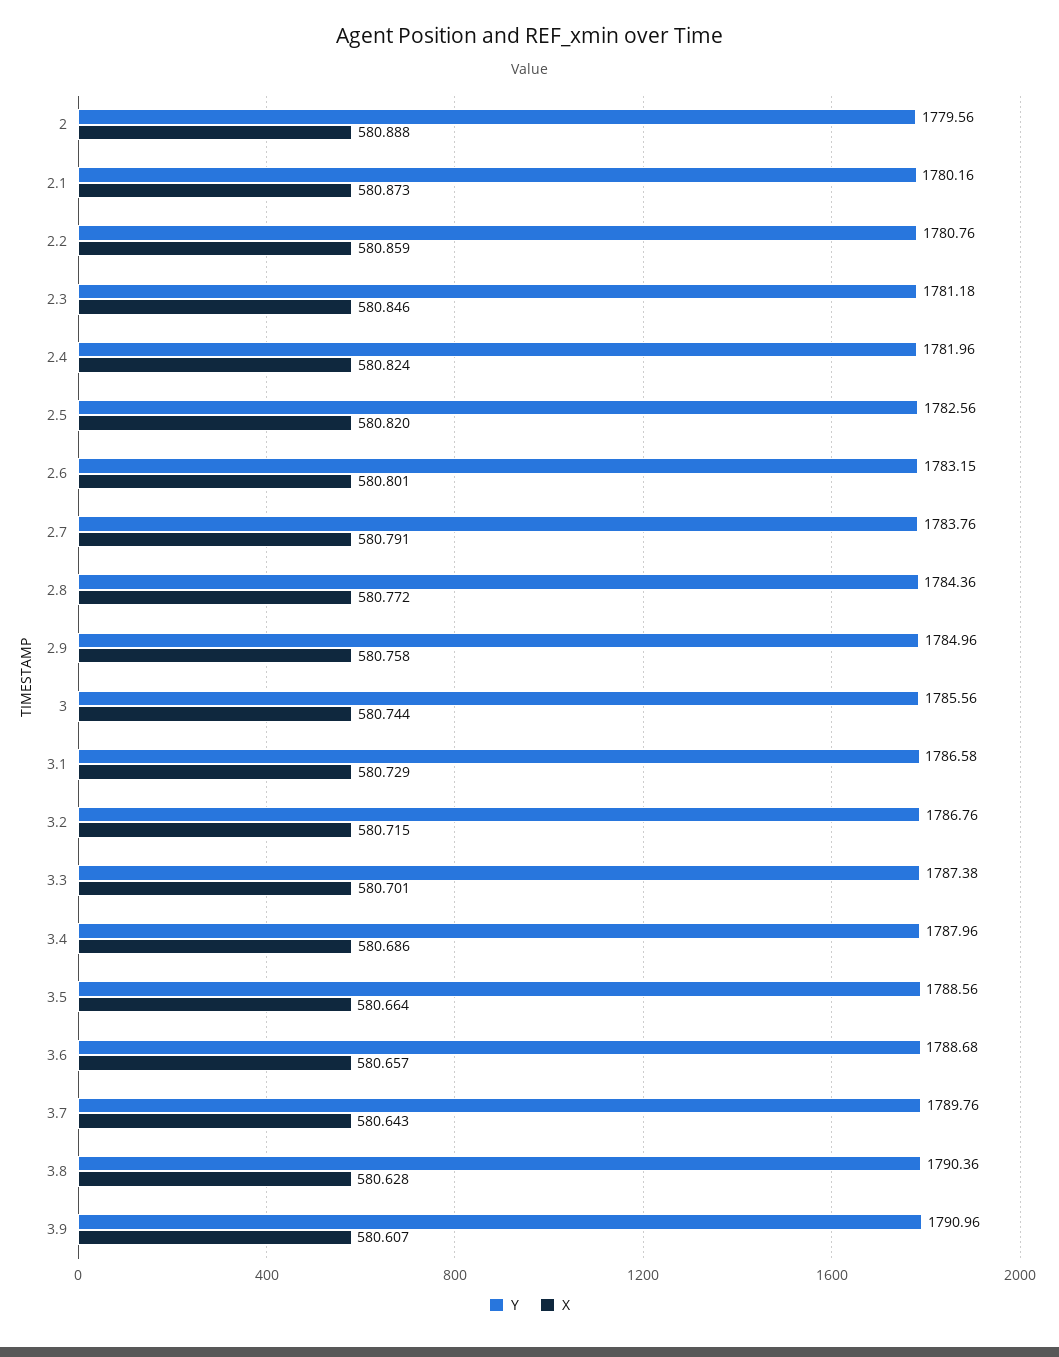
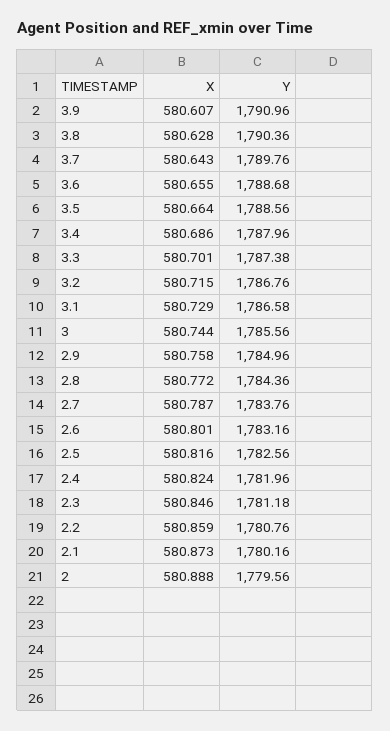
X, 2.5: 580.82 -> 580.816
Y, 2.6: 1783.15 -> 1783.16
X, 2.7: 580.791 -> 580.787
X, 3.6: 580.657 -> 580.655

